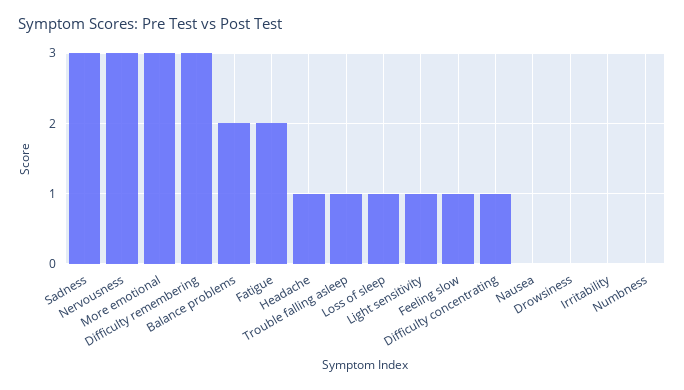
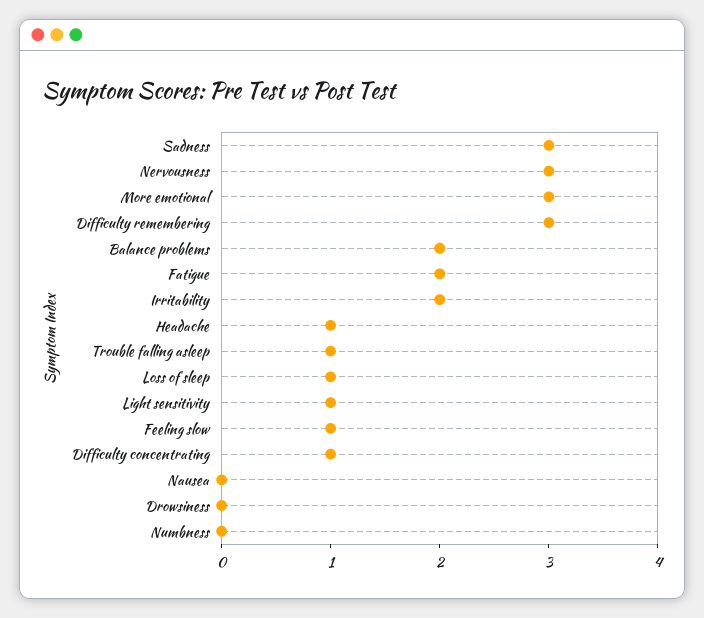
Irritability: 0 -> 2

